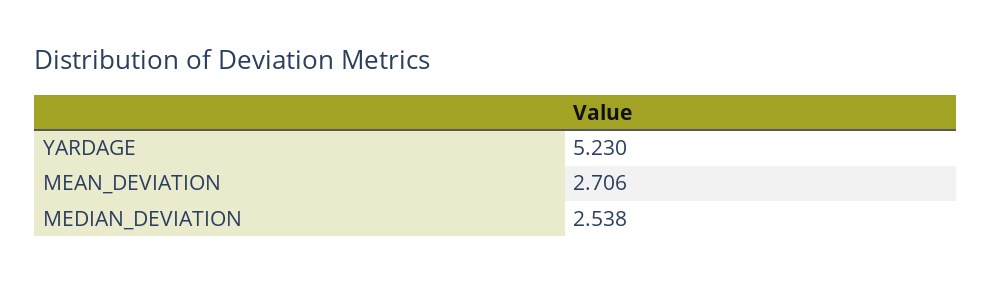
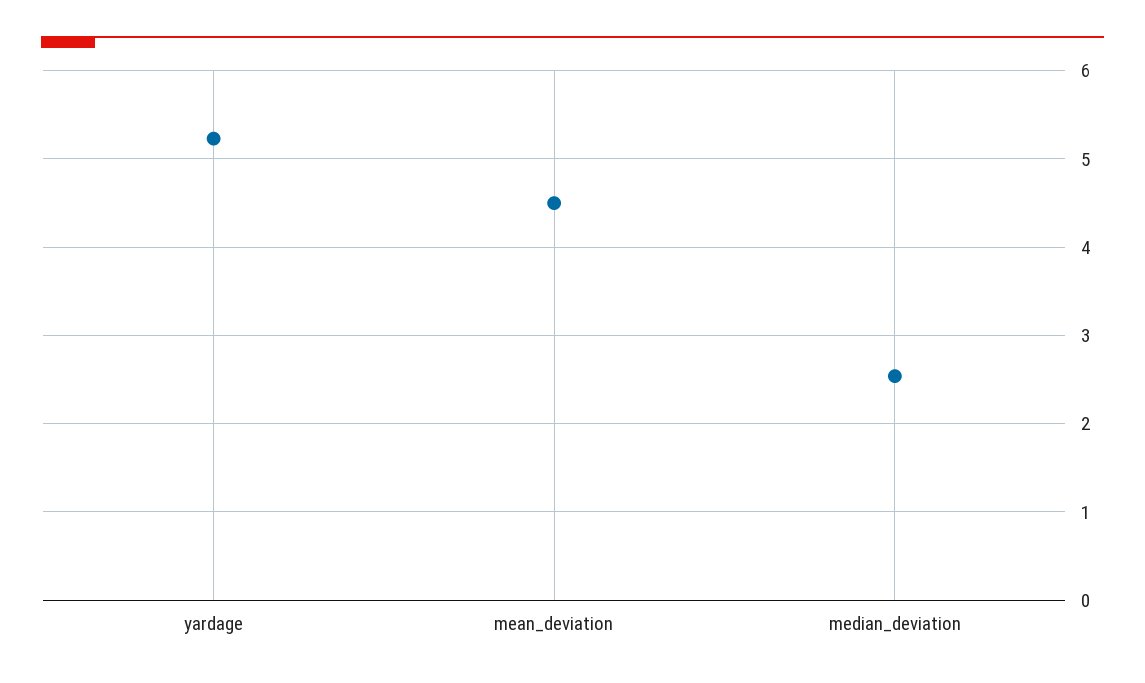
MEAN_DEVIATION: 2.706 -> 4.5

